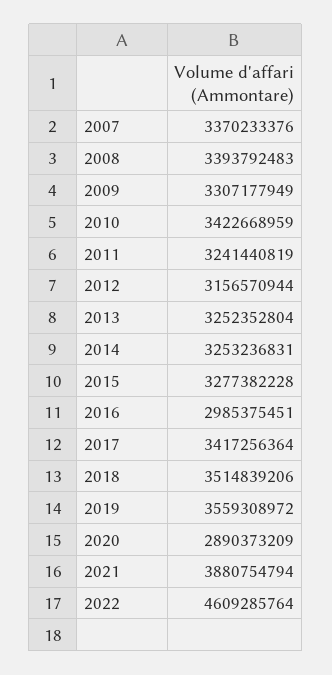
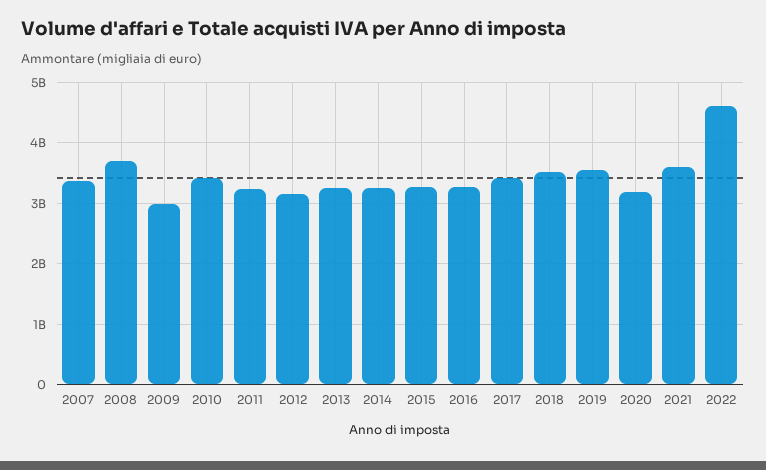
2008: 3393792483 -> 3700000000
2009: 3307177949 -> 3000000000
2016: 2985375451 -> 3300000000
2020: 2890373209 -> 3200000000
2021: 3880754794 -> 3600000000

